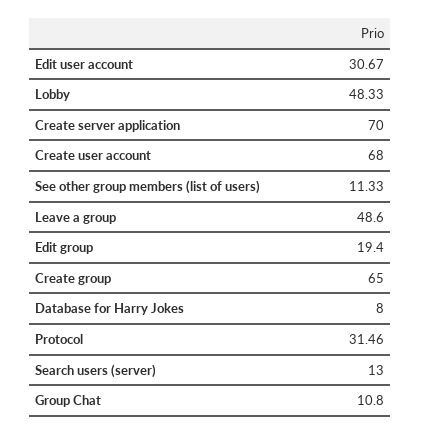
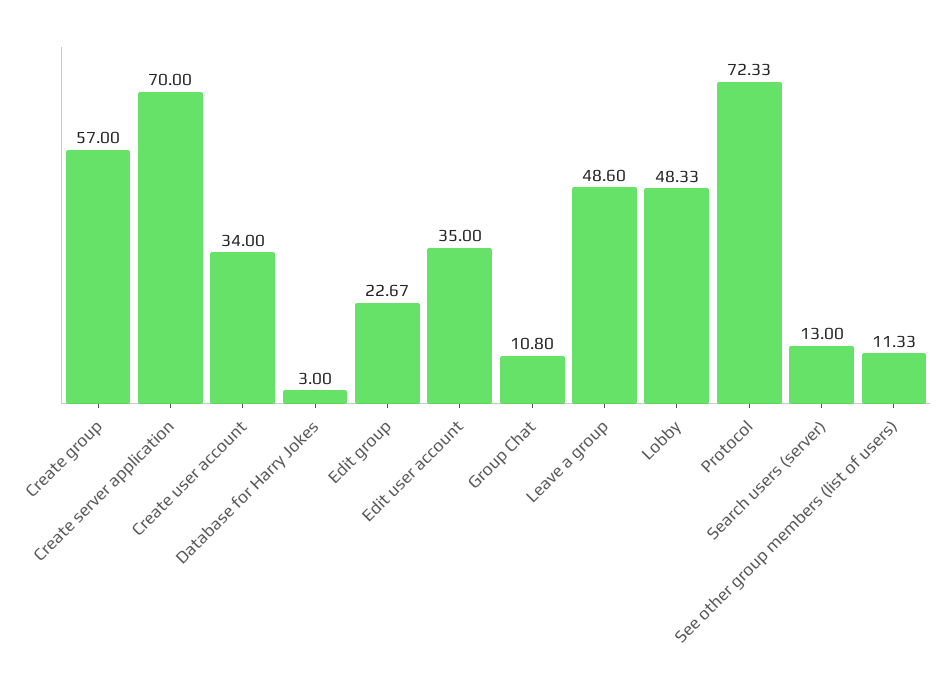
Edit user account: 30.67 -> 35
Create user account: 68 -> 34
Edit group: 19.4 -> 22.67
Create group: 65 -> 57
Database for Harry Jokes: 8 -> 3
Protocol: 31.46 -> 72.33

